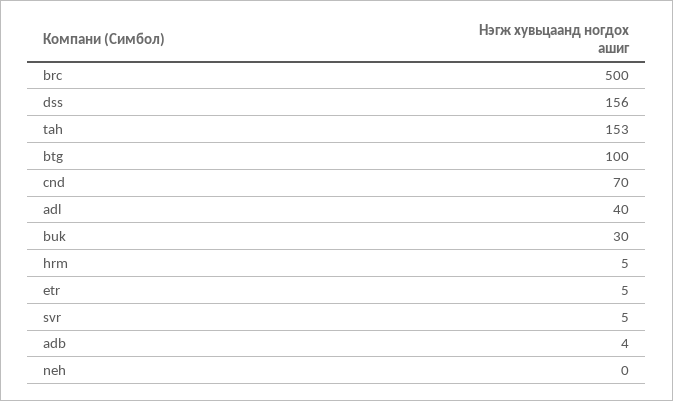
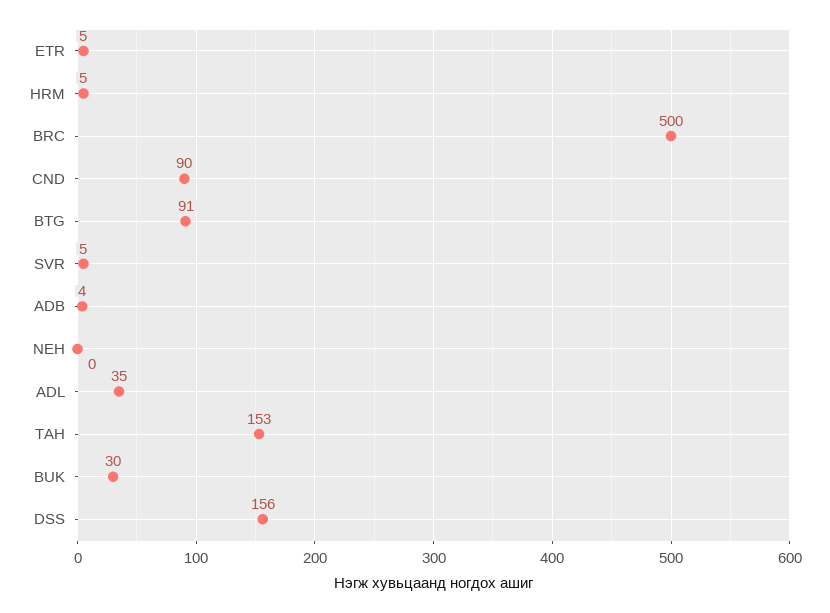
btg: 100 -> 91
cnd: 70 -> 90
adl: 40 -> 35

